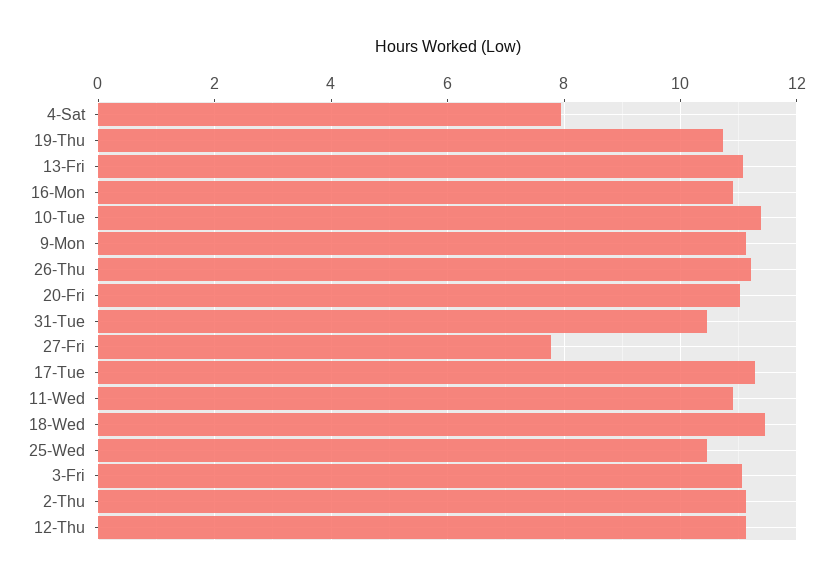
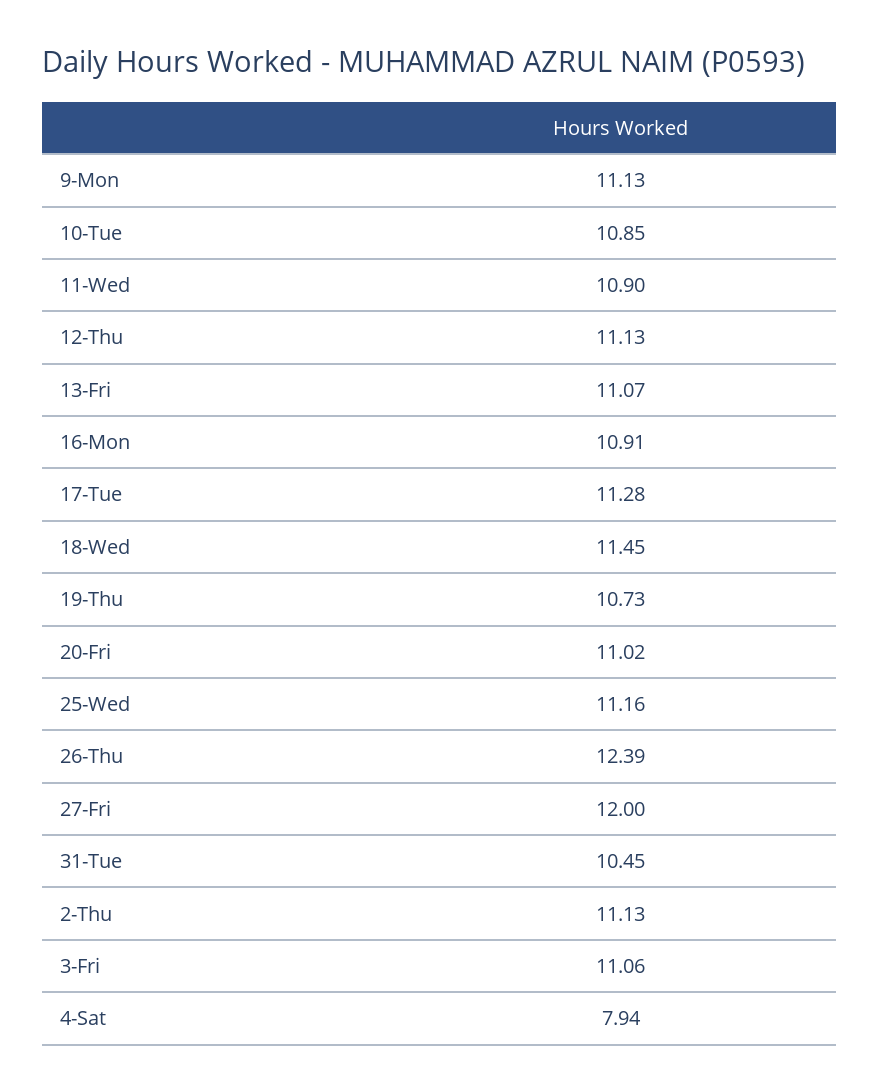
10-Tue: 11.4 -> 10.85
26-Thu: 11.2 -> 12.39
27-Fri: 7.8 -> 12
25-Wed: 10.4 -> 11.16

